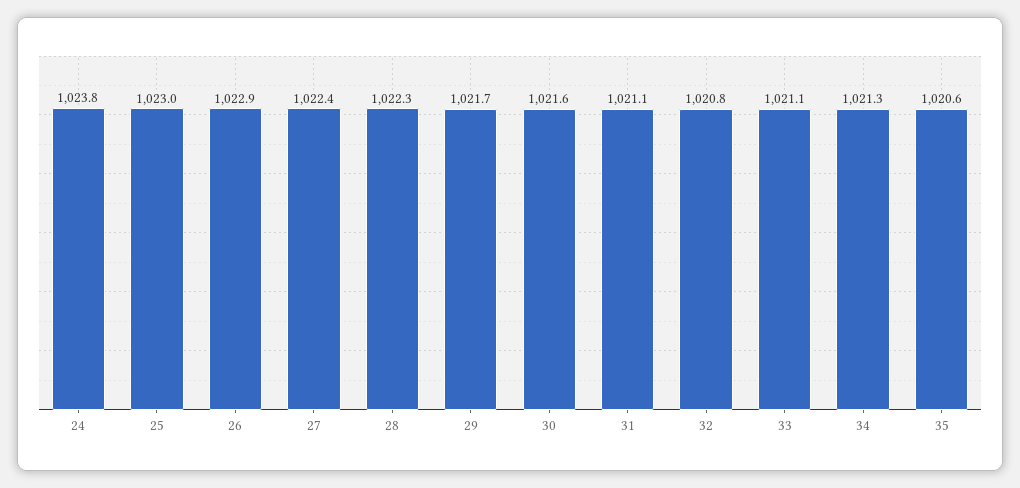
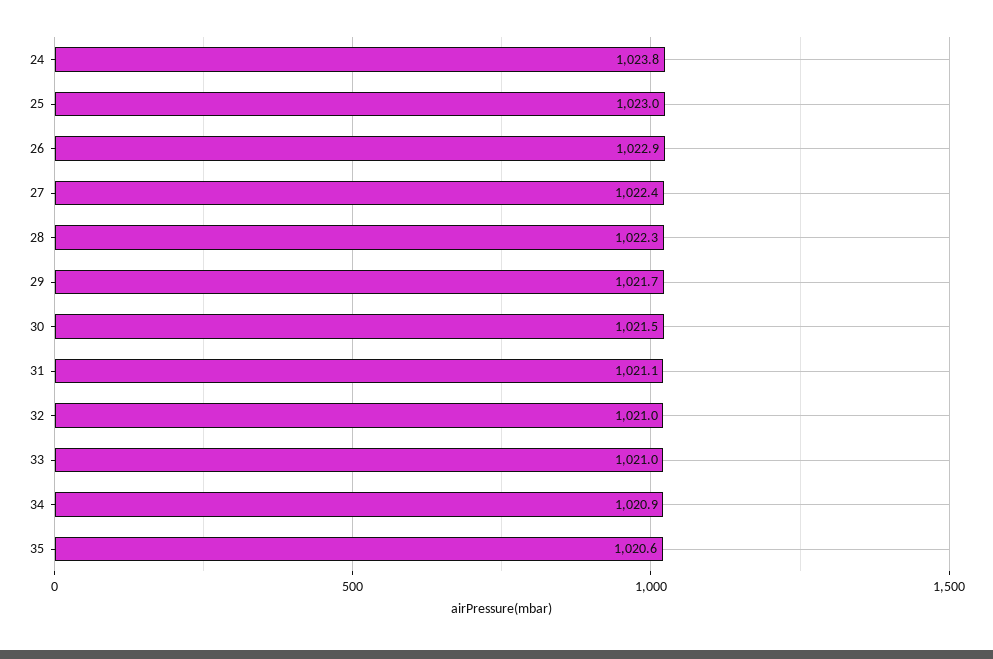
30: 1021.6 -> 1021.5
32: 1020.8 -> 1021
33: 1021.1 -> 1021
34: 1021.3 -> 1020.9

